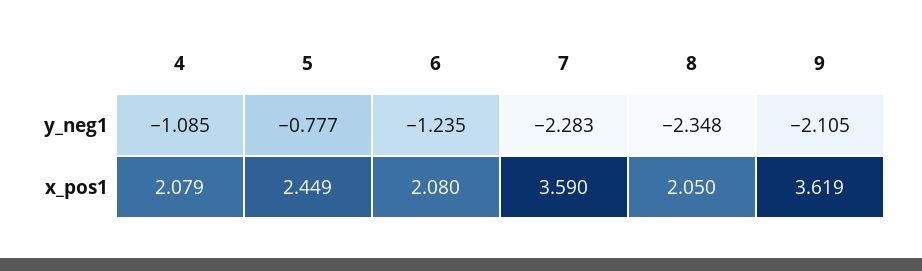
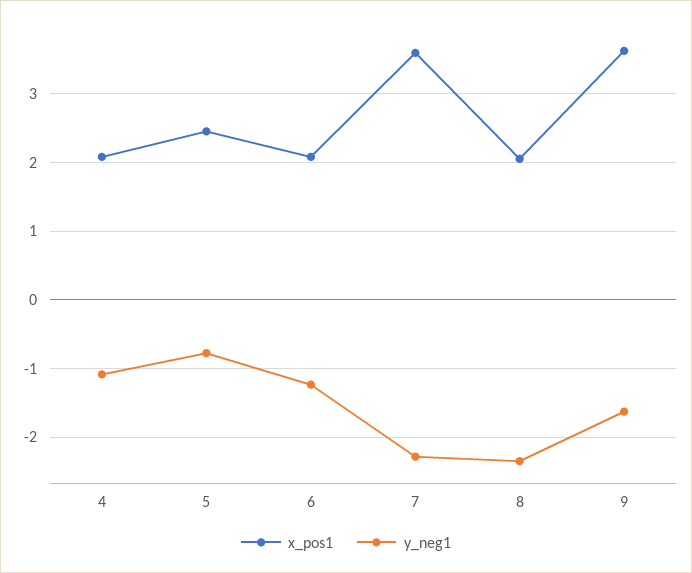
y_neg1, 9: -2.105 -> -1.6

